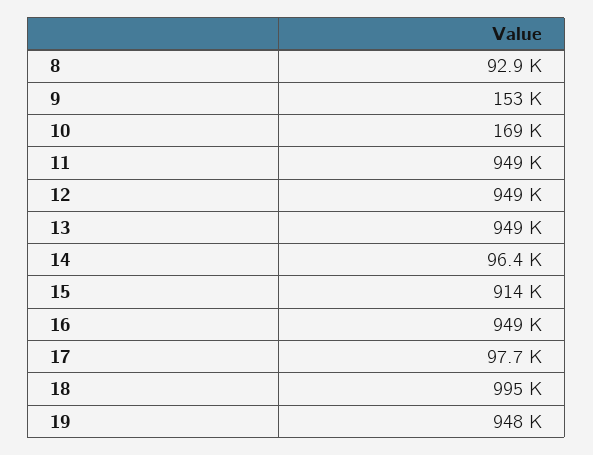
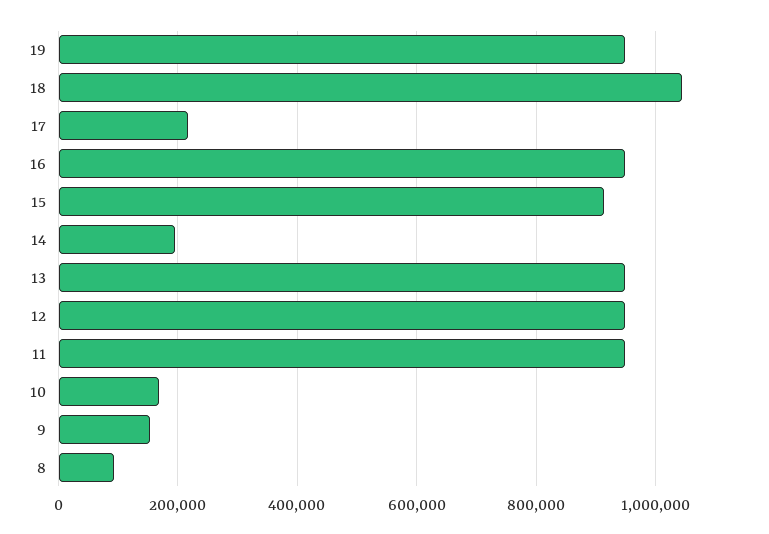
14: 96400 -> 200000
17: 97700 -> 220000
18: 995000 -> 1040000

